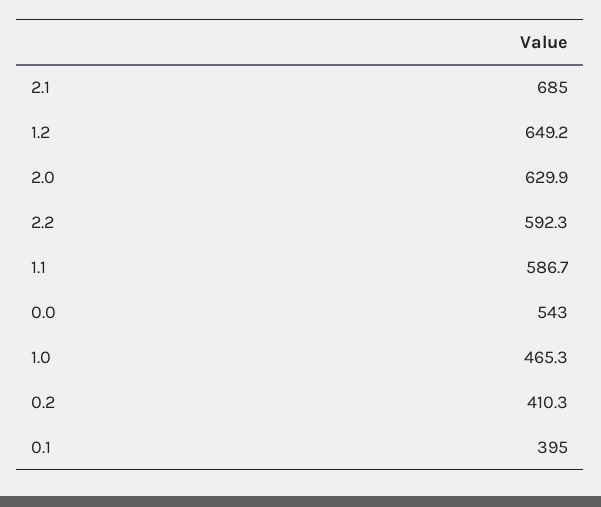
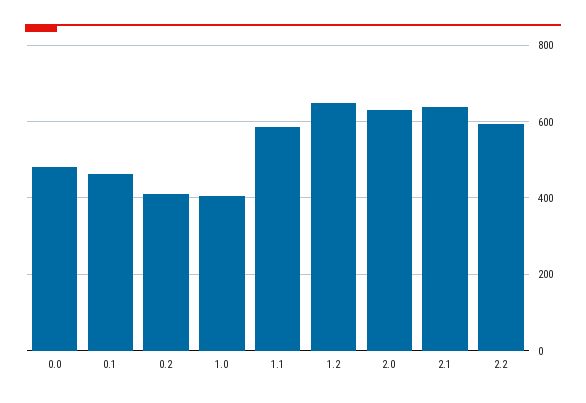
2.1: 685 -> 640
0.0: 543 -> 480
1.0: 465.3 -> 400
0.1: 395 -> 460

